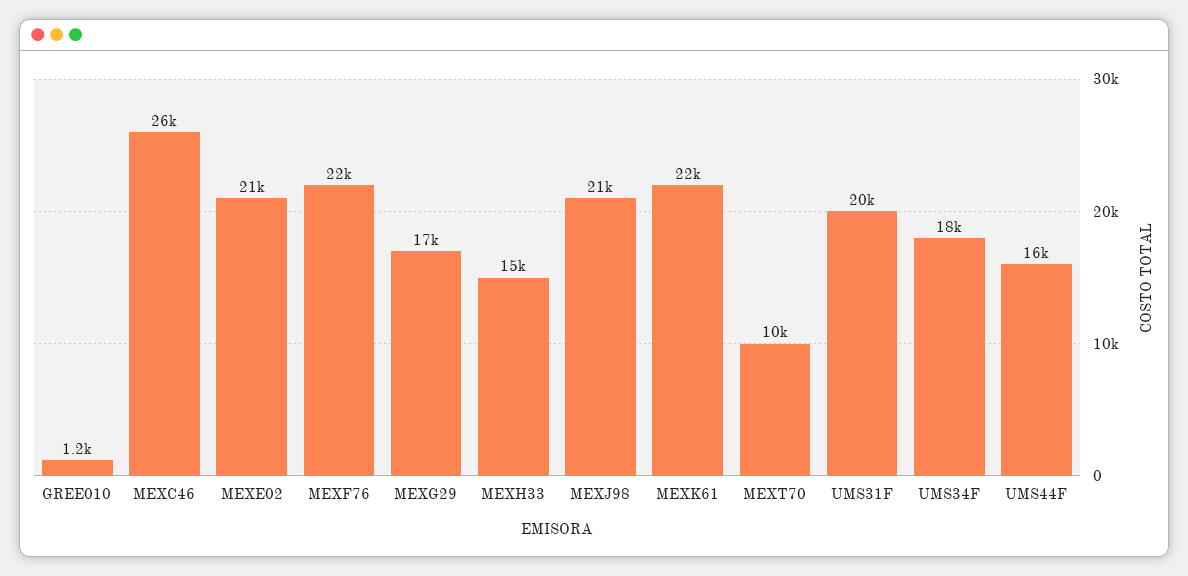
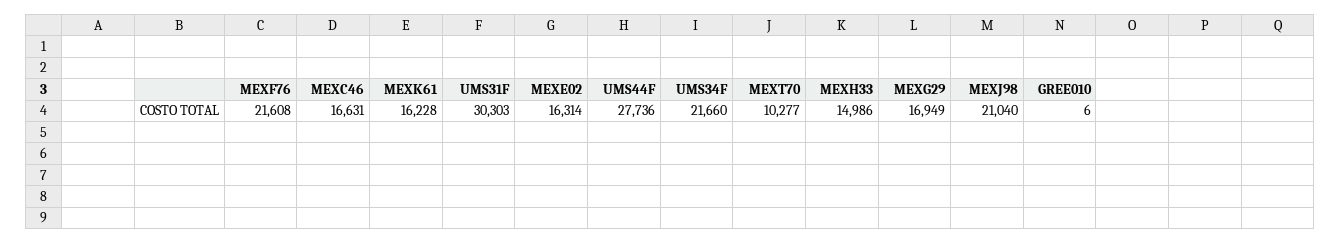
GREE010: 1200 -> 6
MEXC46: 26000 -> 16631
MEXE02: 21000 -> 16314
MEXK61: 22000 -> 16228
UMS31F: 20000 -> 30303
UMS34F: 18000 -> 21660
UMS44F: 16000 -> 27736

